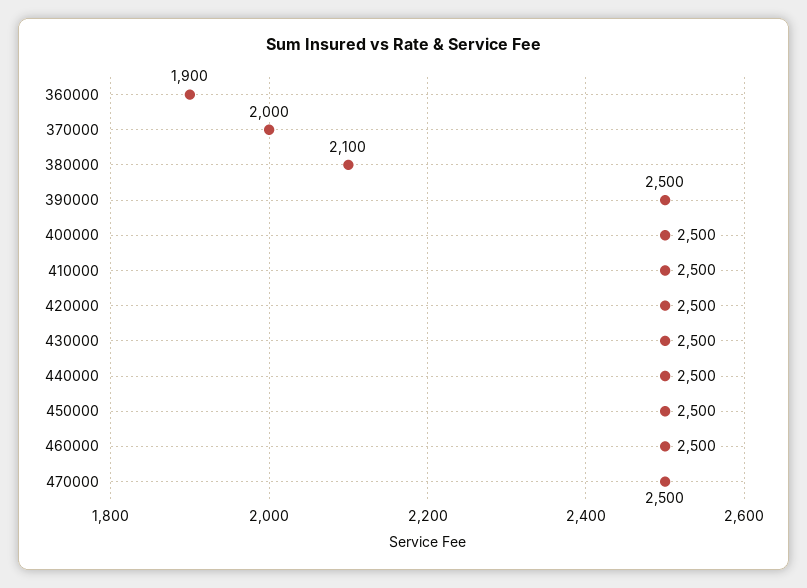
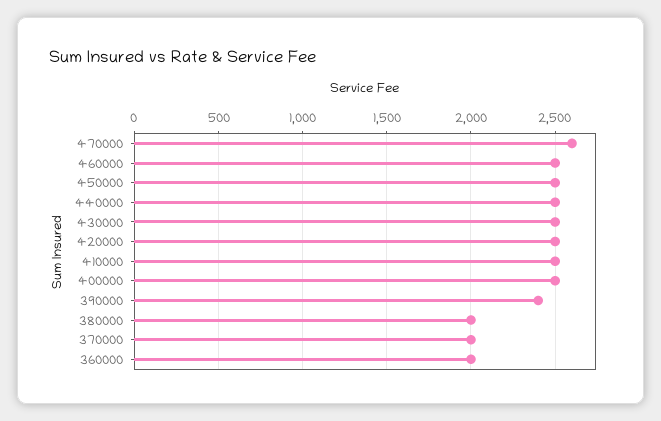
360000: 1900 -> 2000
380000: 2100 -> 2000
390000: 2500 -> 2400
470000: 2500 -> 2600

